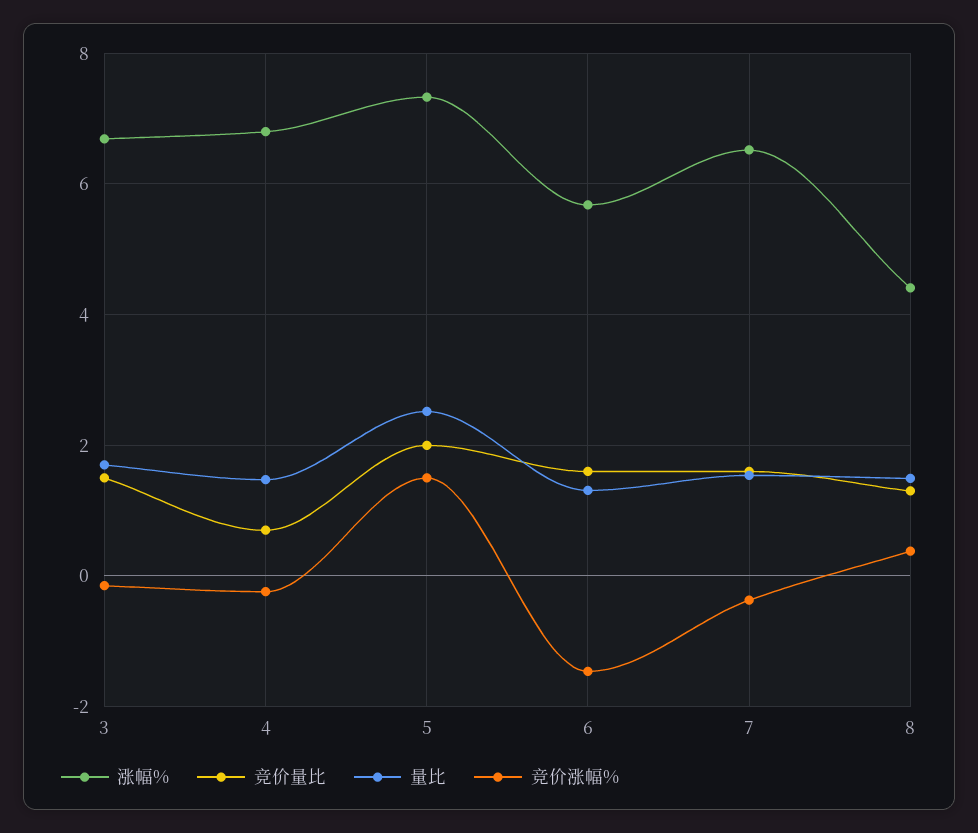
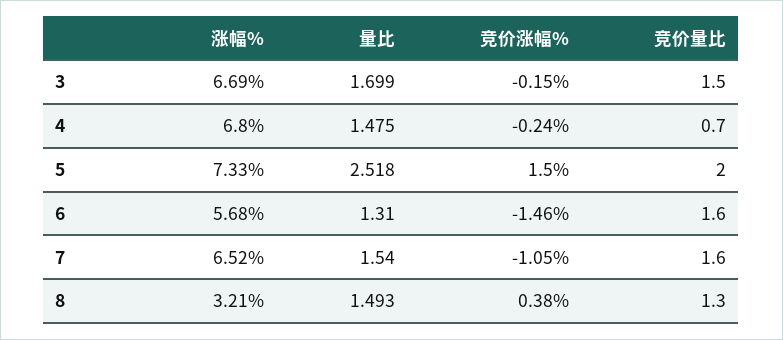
竞价涨幅%, 7: -0.4 -> -1.05
涨幅%, 8: 4.4 -> 3.21

